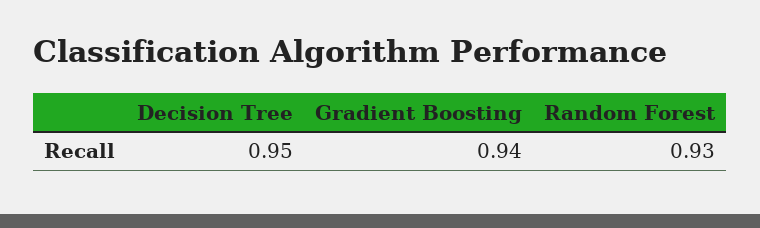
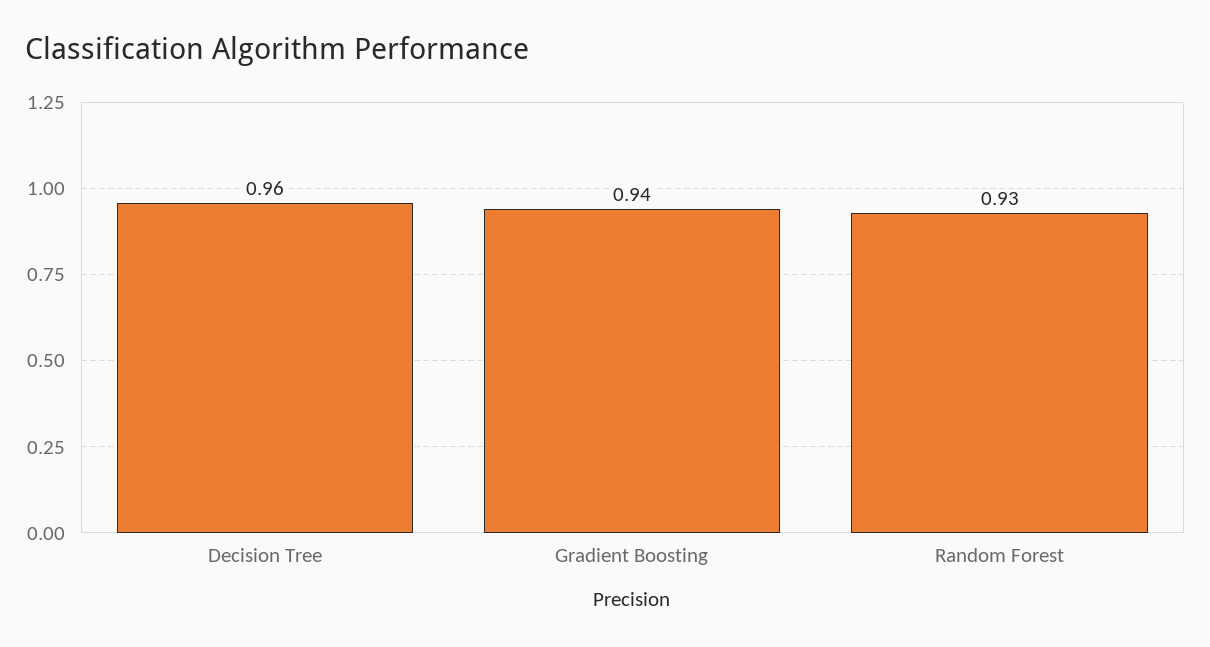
Decision Tree: 0.95 -> 0.96

